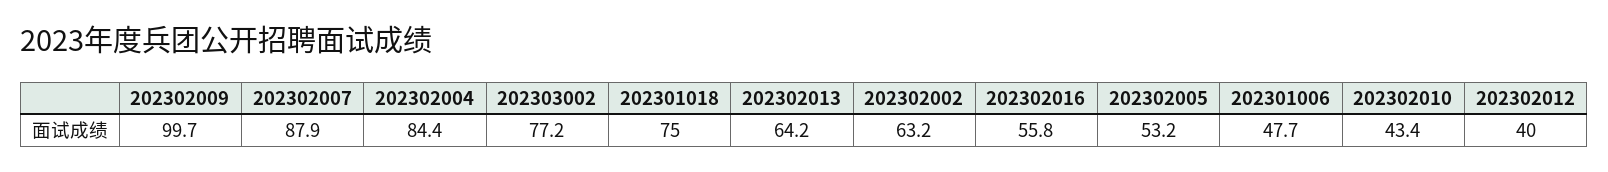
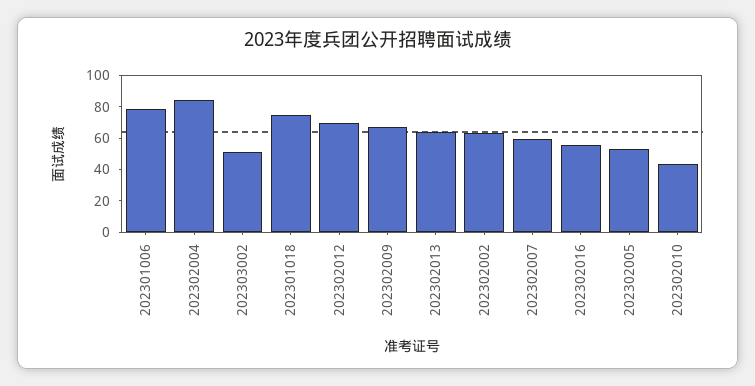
202302009: 99.7 -> 70
202302007: 87.9 -> 60
202303002: 77.2 -> 50
202301006: 47.7 -> 80
202302012: 40 -> 70

